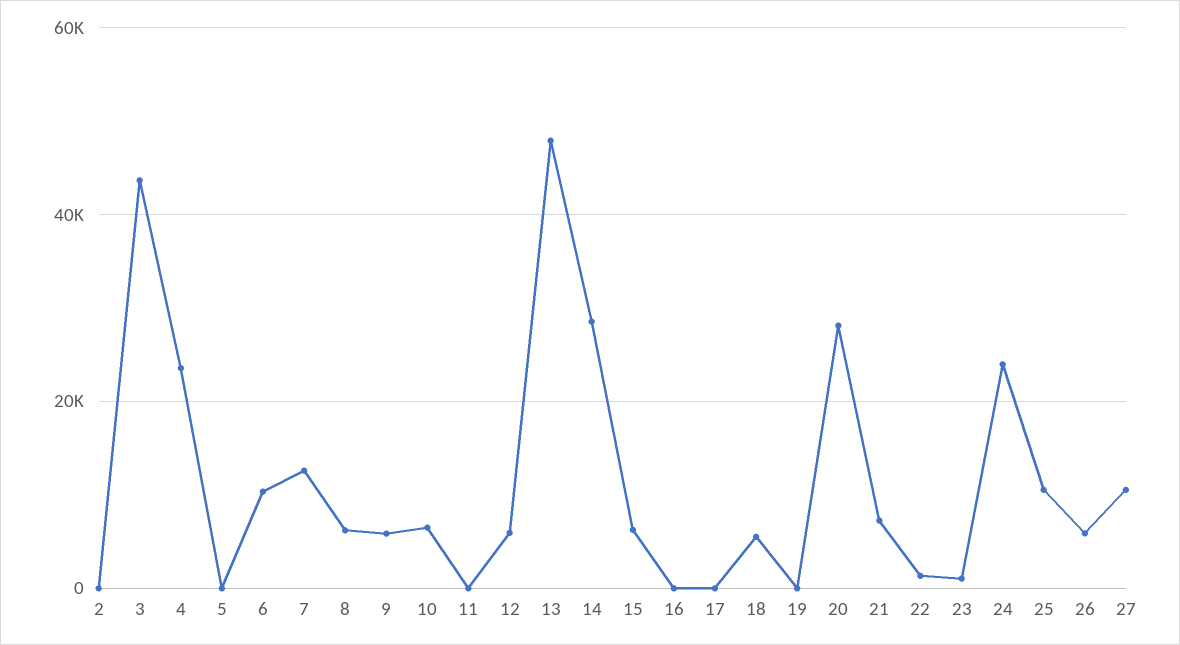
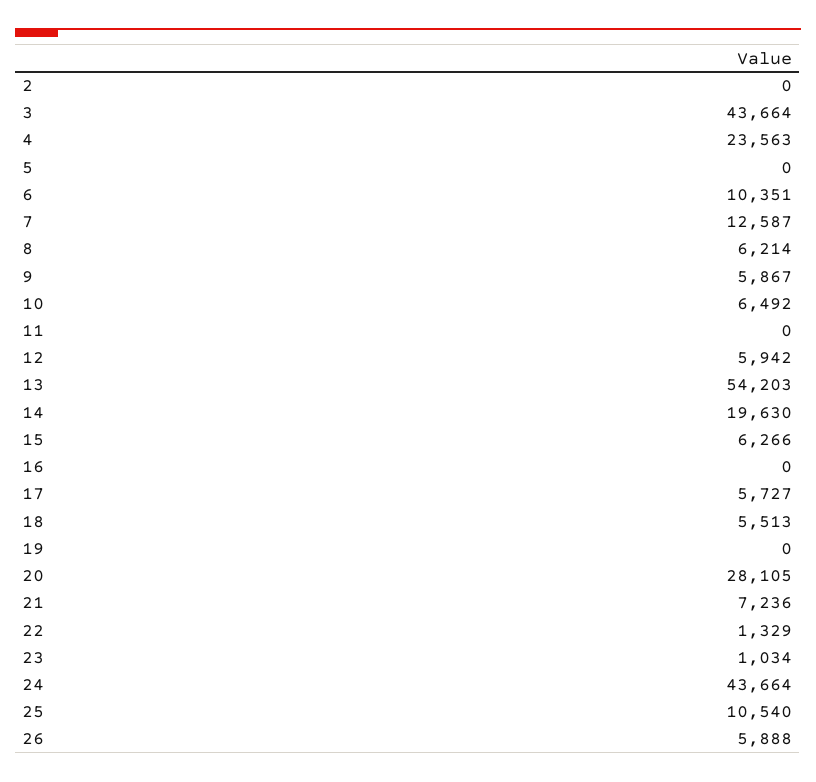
13: 48000 -> 54203
14: 28000 -> 19630
17: 0 -> 5727
24: 24000 -> 43664
27: 10000 -> none

